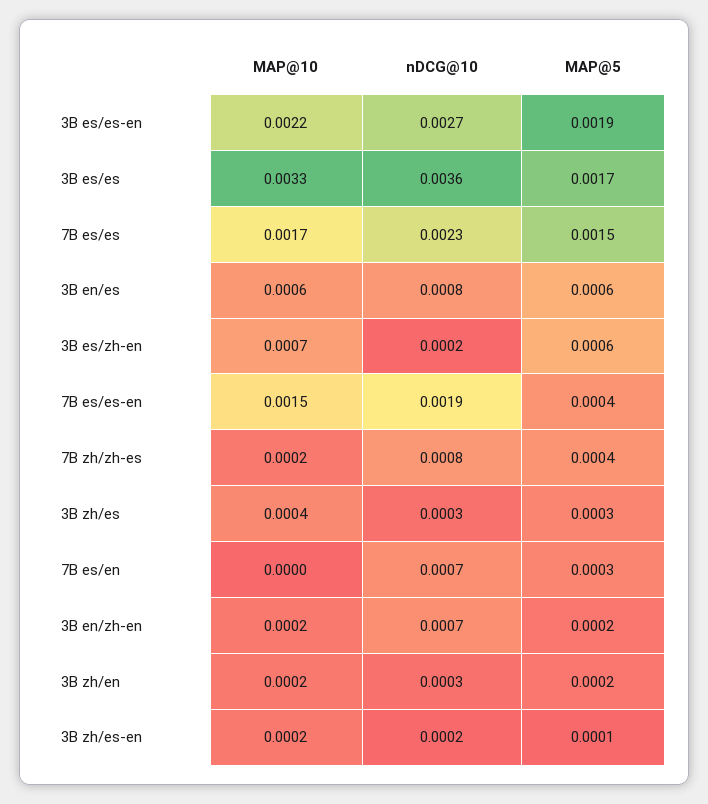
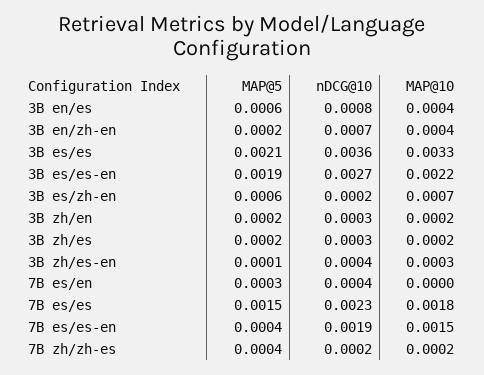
MAP@5, 3B es/es: 0.0017 -> 0.0021
MAP@10, 7B es/es: 0.0017 -> 0.0018
MAP@10, 3B en/es: 0.0006 -> 0.0004
nDCG@10, 7B zh/zh-es: 0.0008 -> 0.0002
MAP@10, 3B zh/es: 0.0004 -> 0.0002
MAP@5, 3B zh/es: 0.0003 -> 0.0002
nDCG@10, 7B es/en: 0.0007 -> 0.0004
MAP@10, 3B en/zh-en: 0.0002 -> 0.0004
MAP@10, 3B zh/es-en: 0.0002 -> 0.0003
nDCG@10, 3B zh/es-en: 0.0002 -> 0.0004

